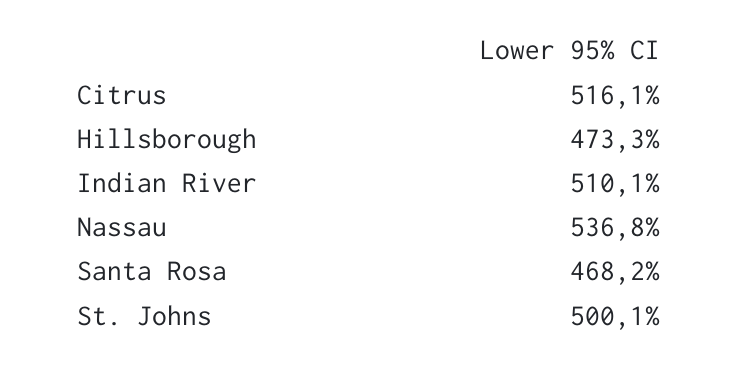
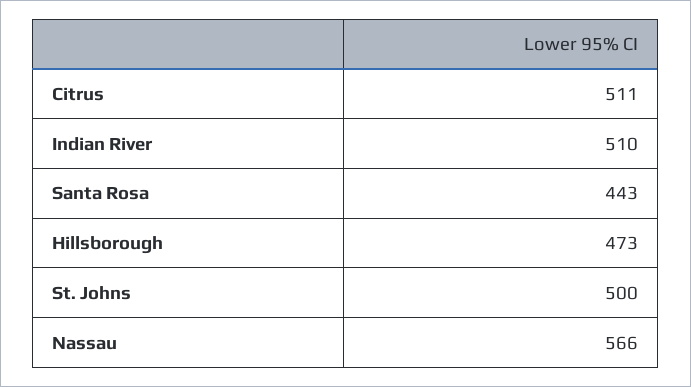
Citrus: 516.1 -> 511
Nassau: 536.8 -> 566
Santa Rosa: 468.2 -> 443

